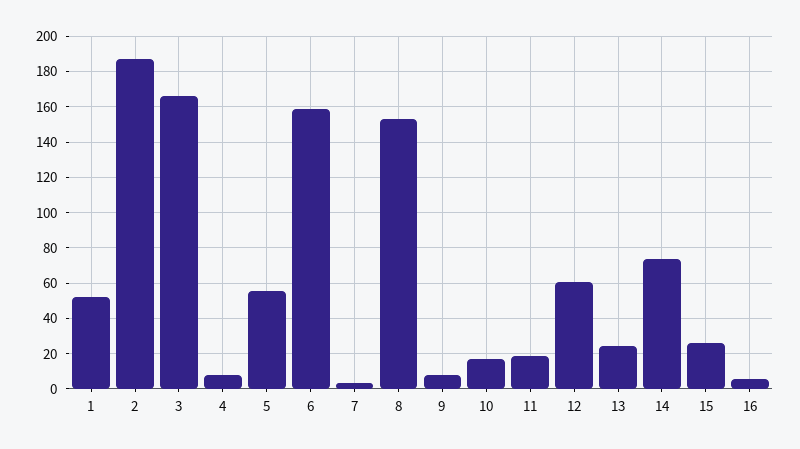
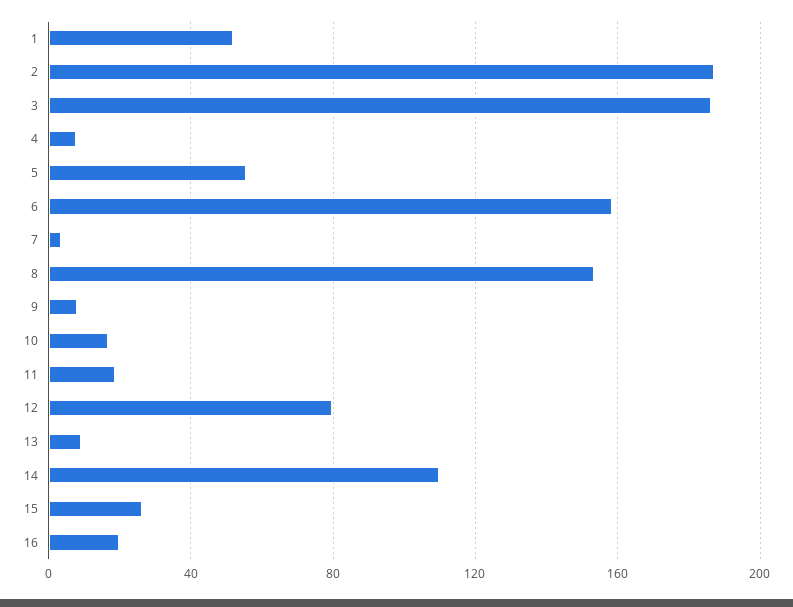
3: 165 -> 185
12: 60 -> 80
13: 25 -> 10
14: 75 -> 110
16: 5 -> 20

